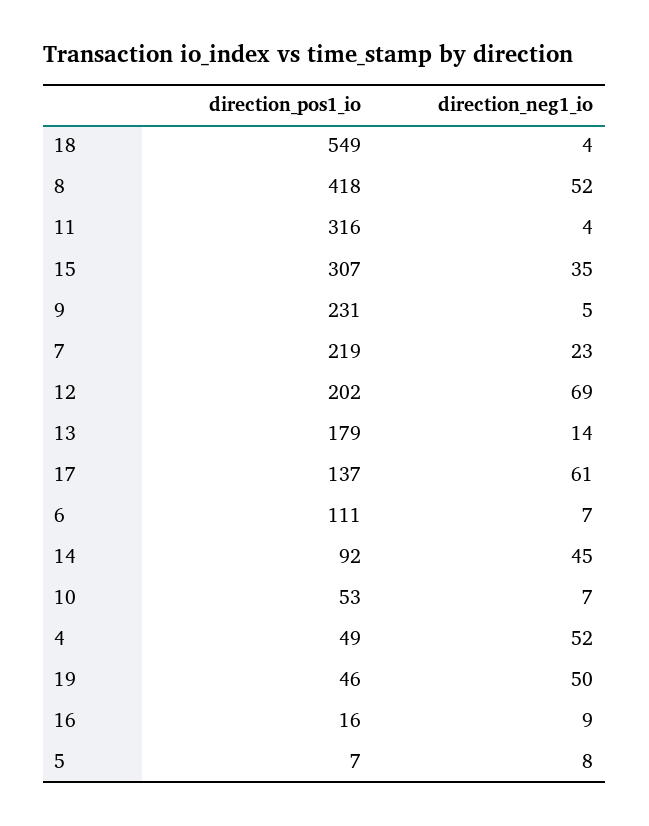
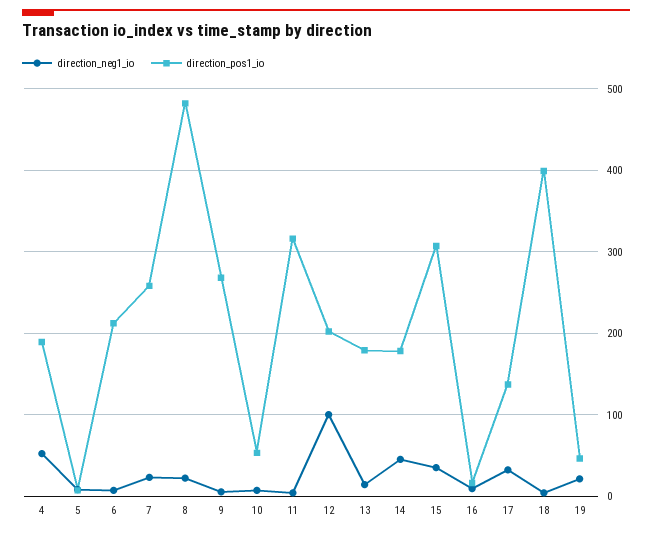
direction_pos1_io, 18: 549 -> 400
direction_pos1_io, 8: 418 -> 480
direction_neg1_io, 8: 52 -> 20
direction_pos1_io, 9: 231 -> 270
direction_pos1_io, 7: 219 -> 260
direction_neg1_io, 12: 69 -> 100
direction_neg1_io, 17: 61 -> 30
direction_pos1_io, 6: 111 -> 210
direction_pos1_io, 14: 92 -> 180
direction_pos1_io, 4: 49 -> 190
direction_neg1_io, 19: 50 -> 20

